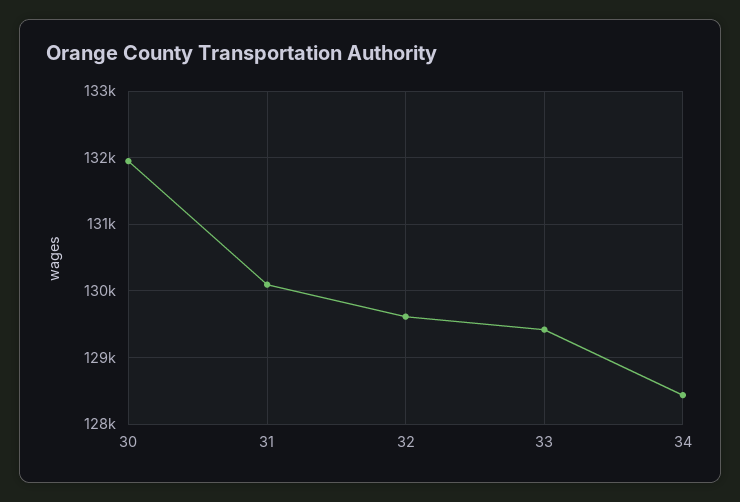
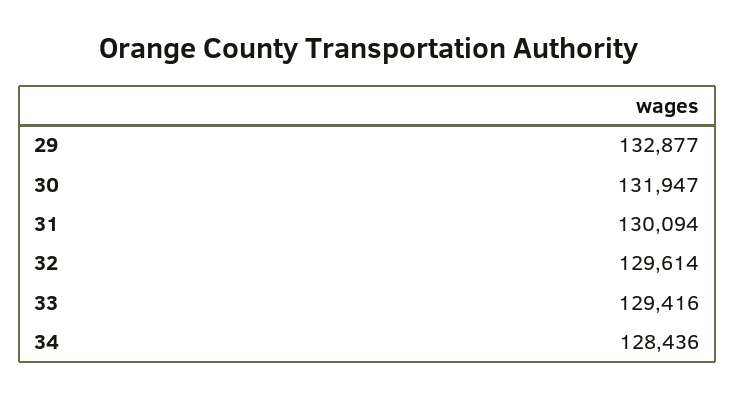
29: none -> 132877

